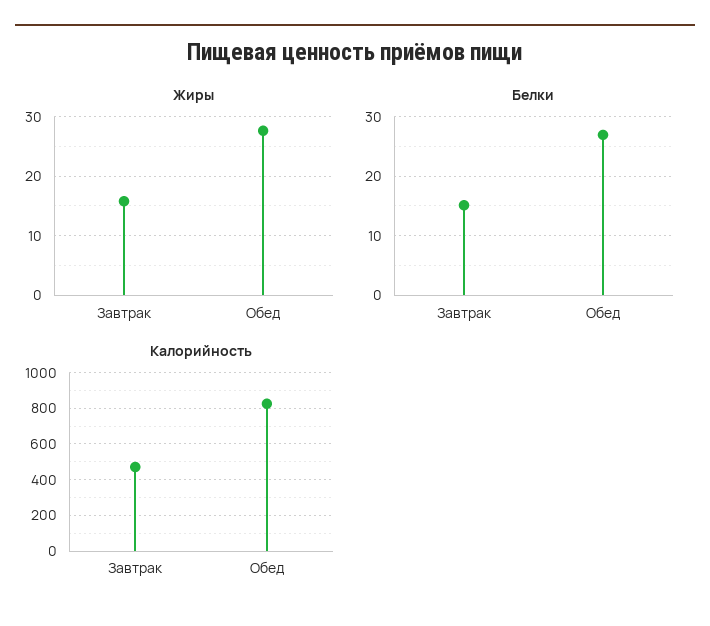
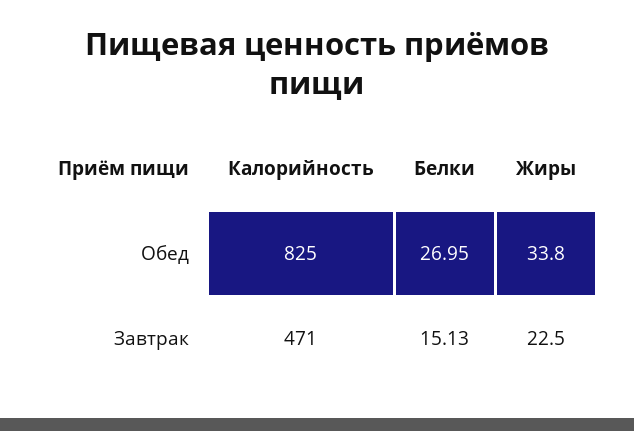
Жиры, Завтрак: 16 -> 22.5
Жиры, Обед: 28 -> 33.8

